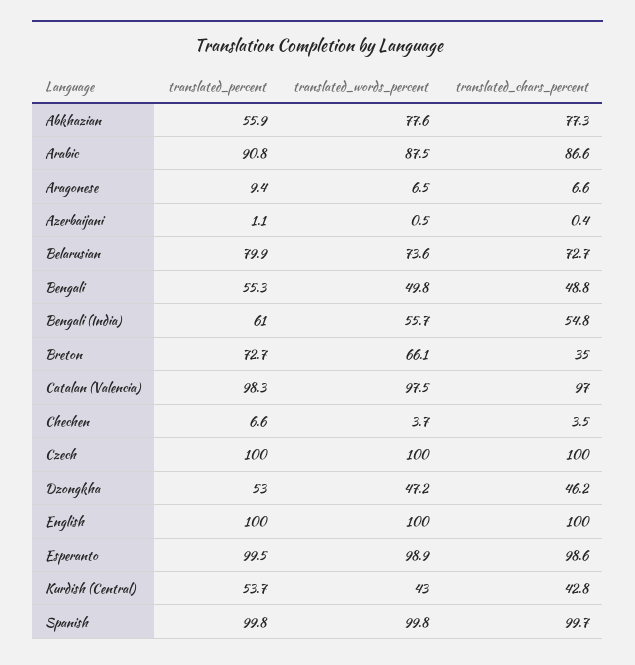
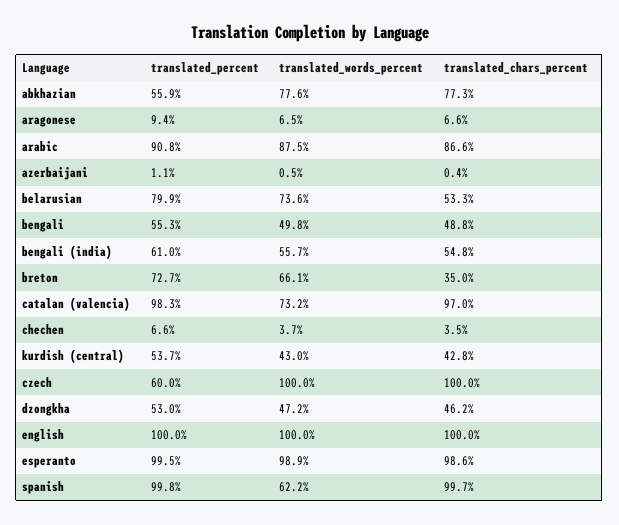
translated_chars_percent, Belarusian: 72.7 -> 53.3
translated_words_percent, Catalan (Valencia): 97.5 -> 73.2
translated_percent, Czech: 100 -> 60
translated_words_percent, Spanish: 99.8 -> 62.2

